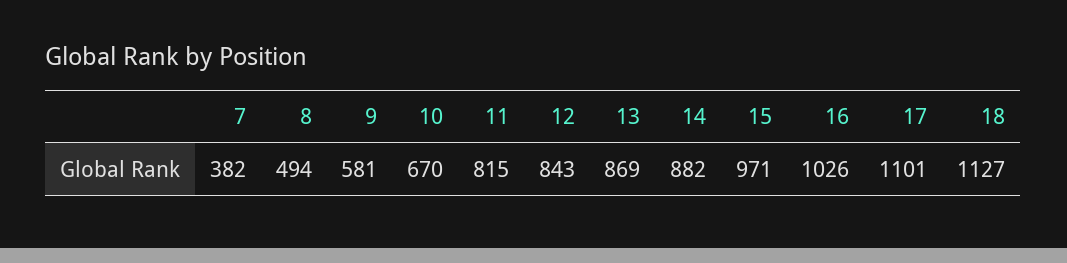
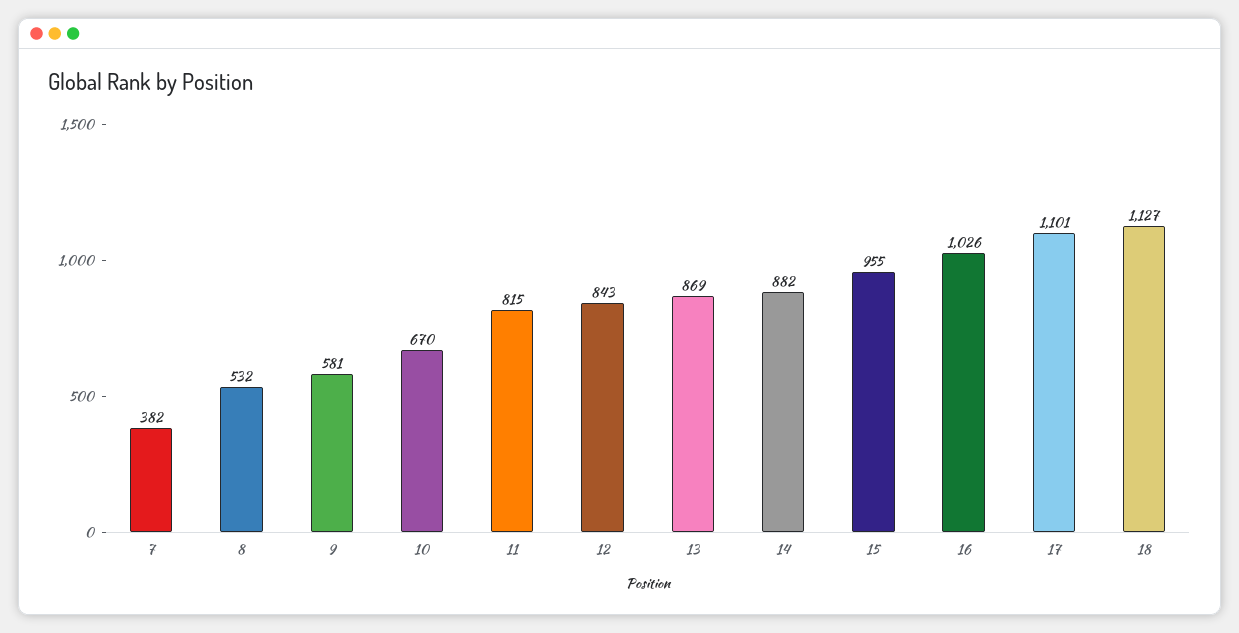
8: 494 -> 532
15: 971 -> 955

